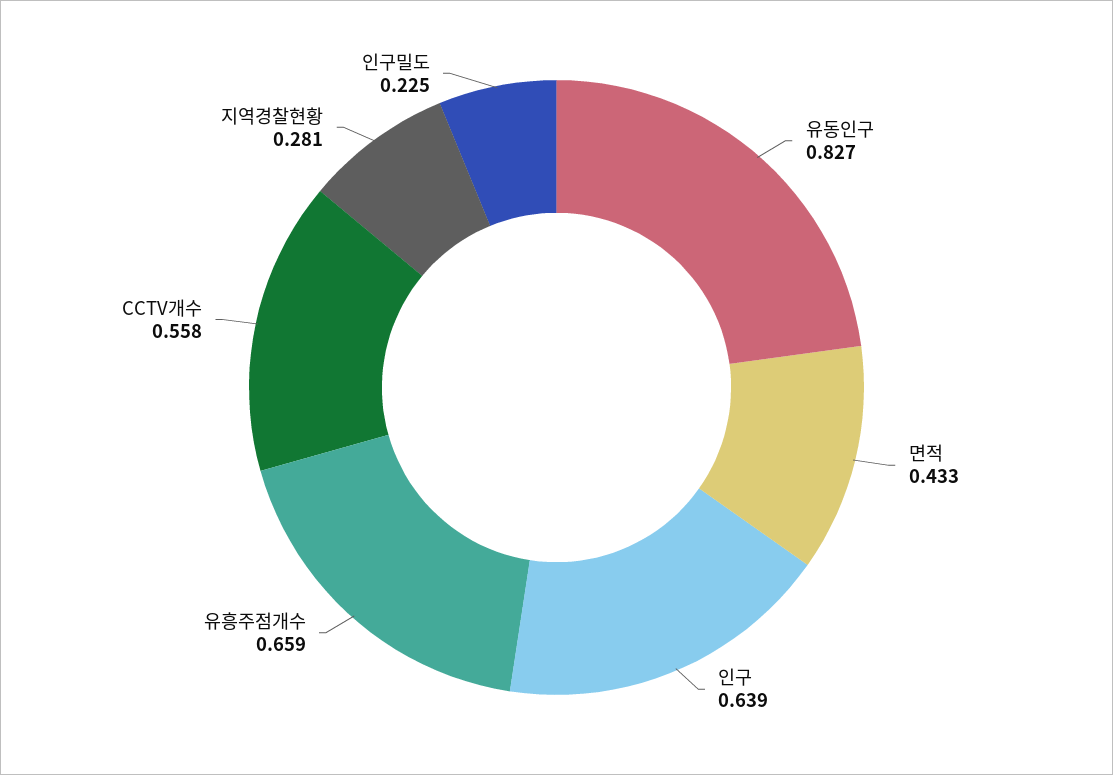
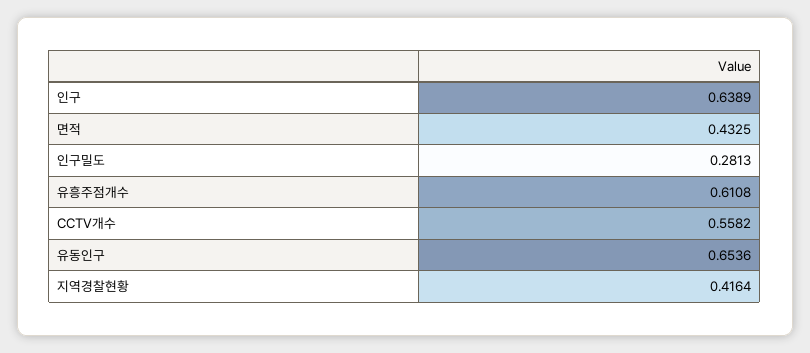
유동인구: 0.827 -> 0.6536
유흥주점개수: 0.659 -> 0.6108
지역경찰현황: 0.281 -> 0.4164
인구밀도: 0.225 -> 0.2813

